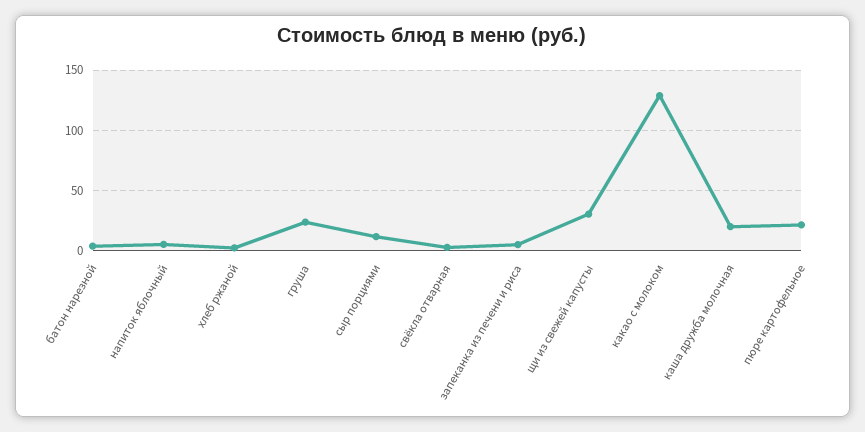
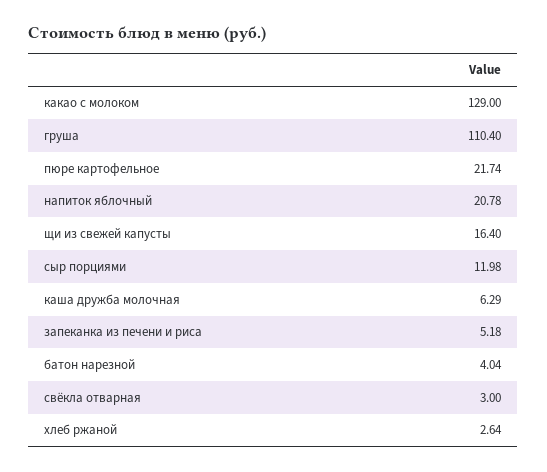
напиток яблочный: 5 -> 20.78
груша: 25 -> 110.4
щи из свежей капусты: 30 -> 16.4
каша дружба молочная: 20 -> 6.29

